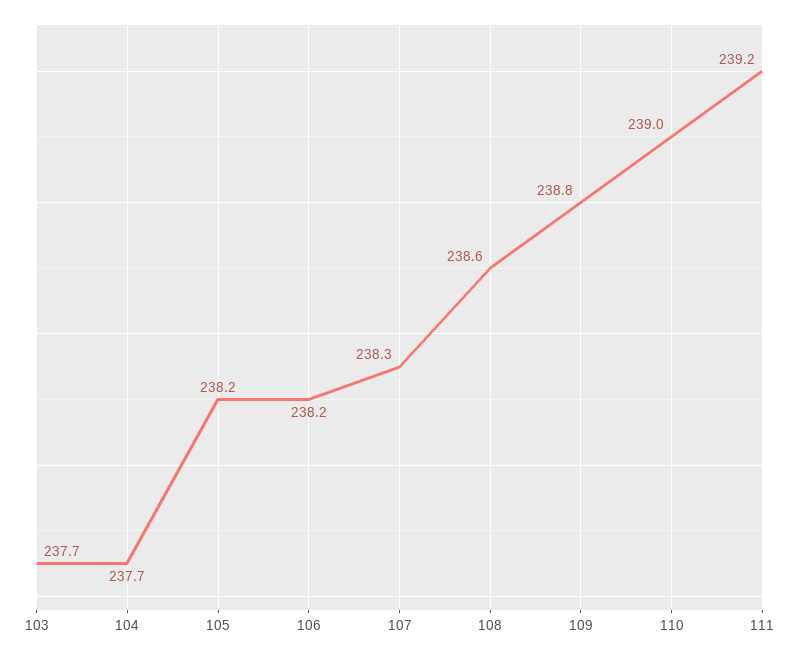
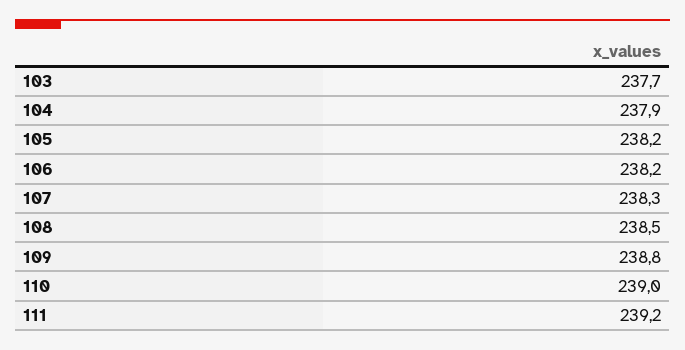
104: 237.7 -> 237.9
108: 238.6 -> 238.5

